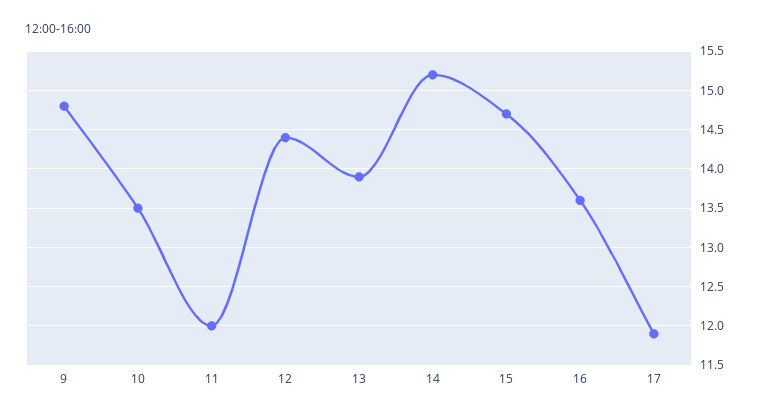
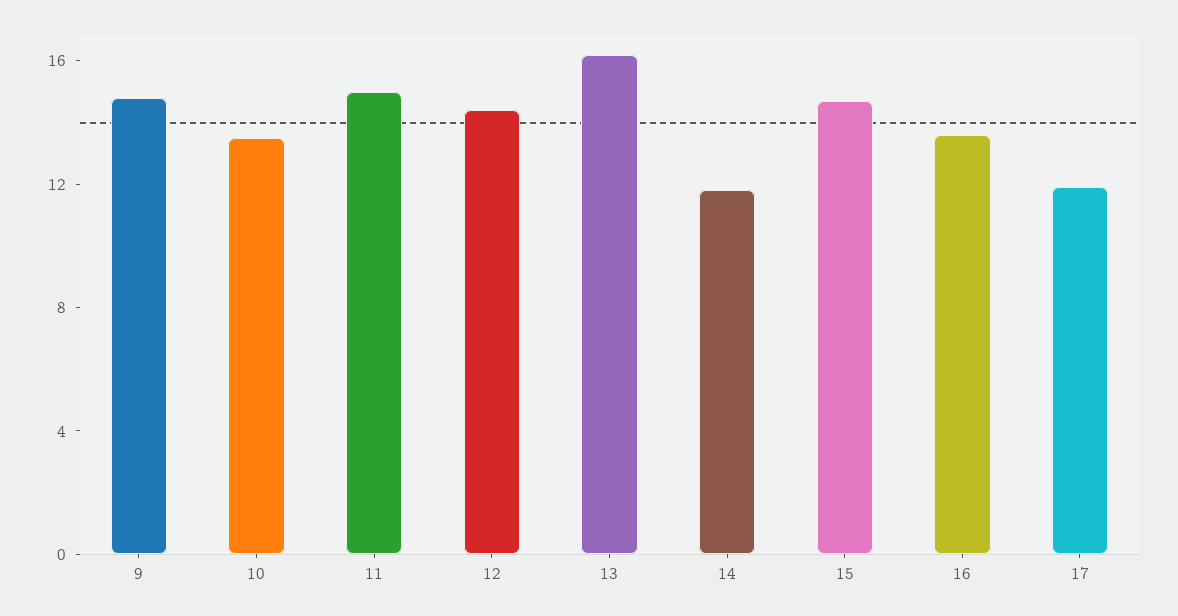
11: 12 -> 15
13: 13.9 -> 16
14: 15.2 -> 12

